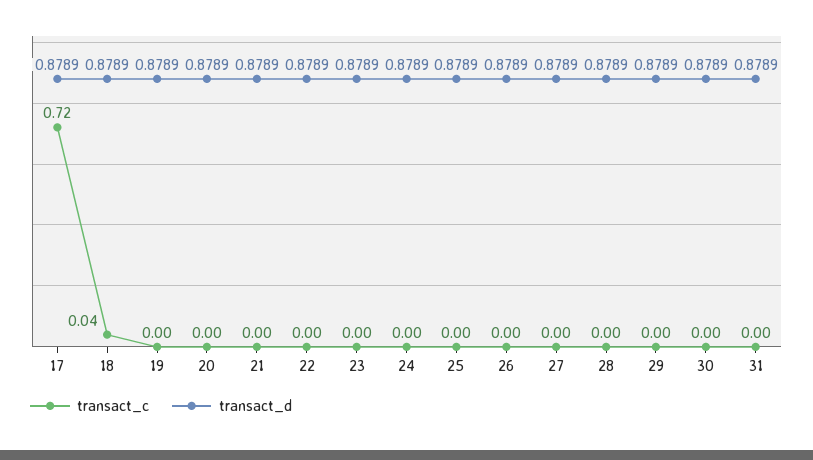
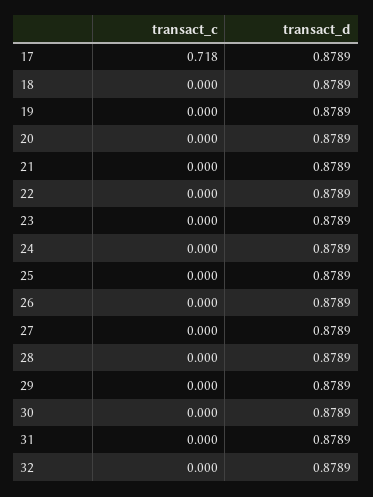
transact_c, 18: 0.04 -> 0
transact_c, 32: none -> 0
transact_d, 32: none -> 0.8789

